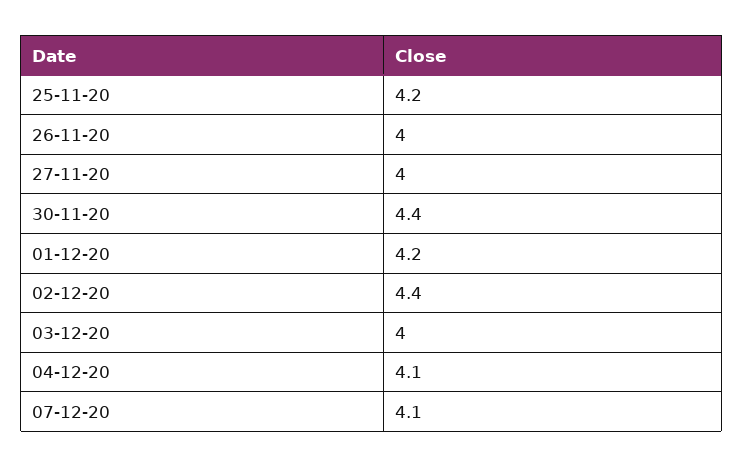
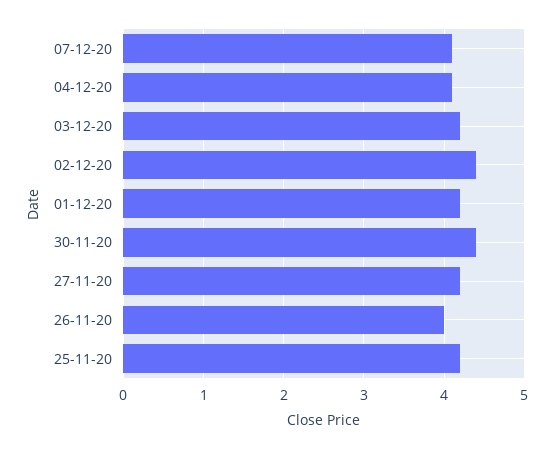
27-11-20: 4 -> 4.2
03-12-20: 4 -> 4.2

